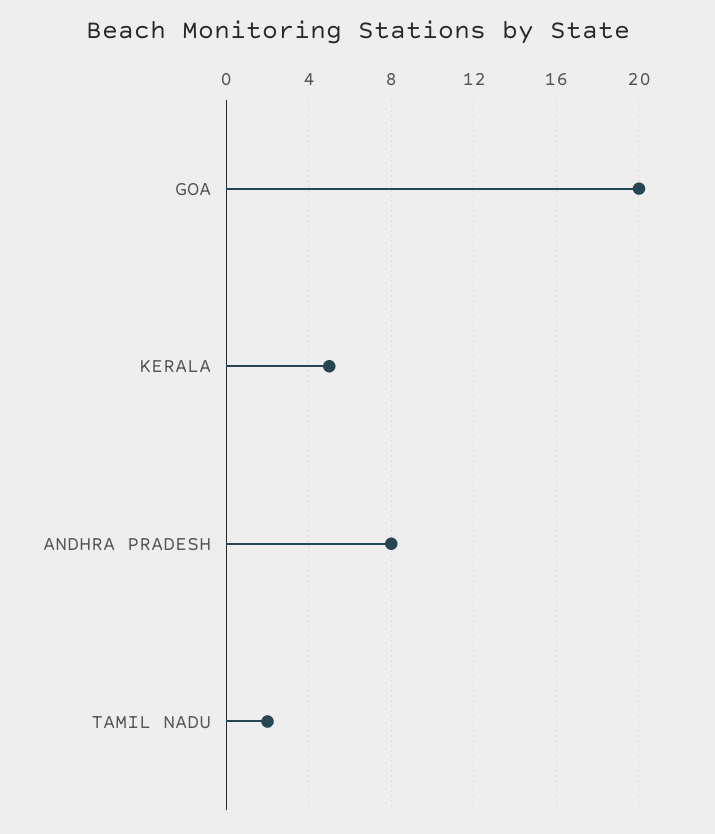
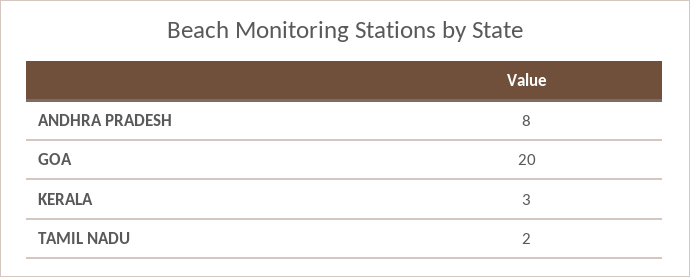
KERALA: 5 -> 3

